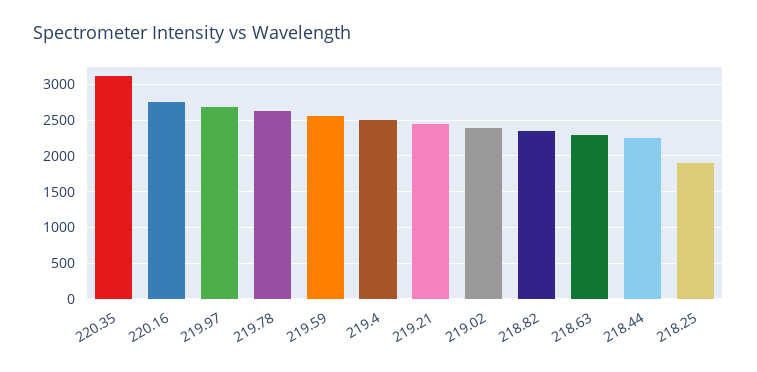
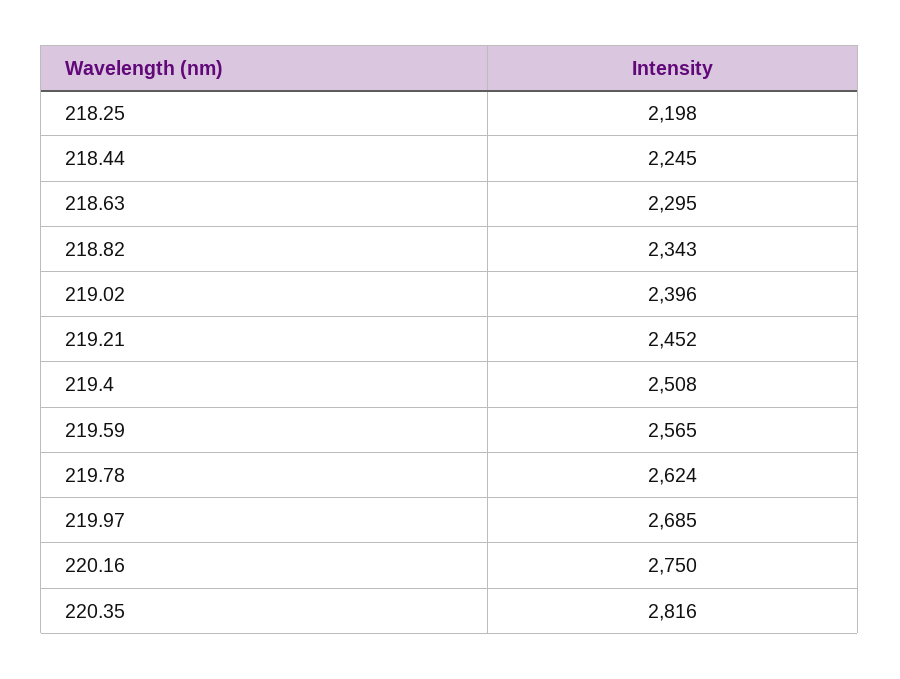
220.35: 3100 -> 2816
218.25: 1900 -> 2198

